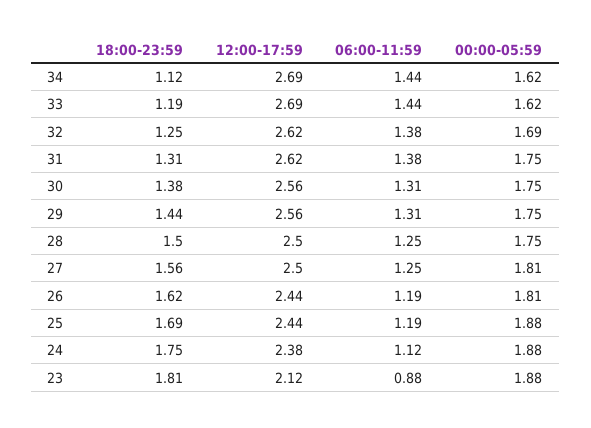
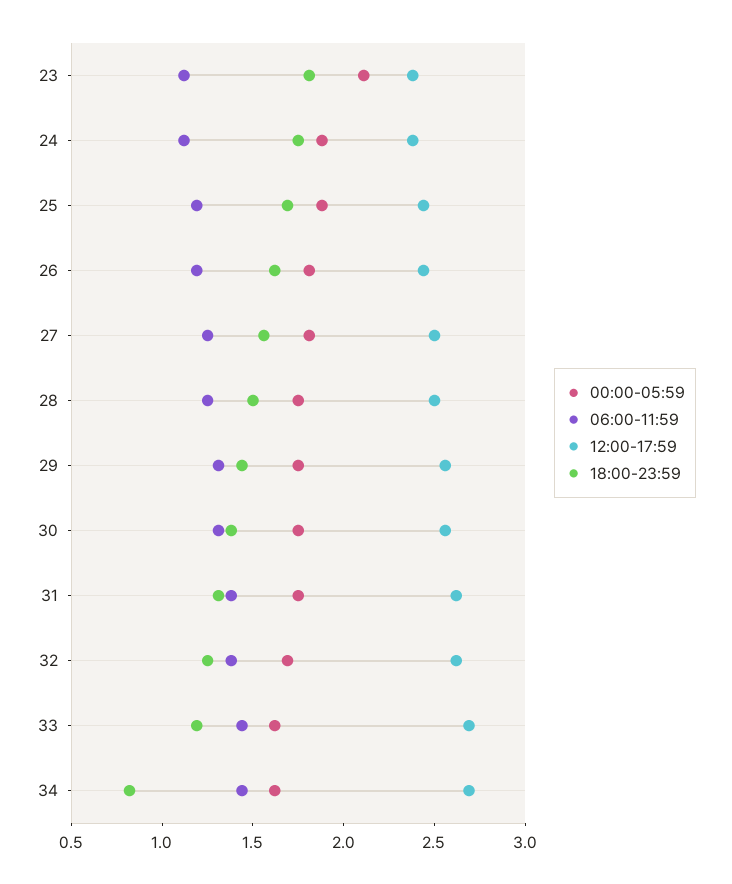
18:00-23:59, 34: 1.12 -> 0.8
12:00-17:59, 23: 2.12 -> 2.4
06:00-11:59, 23: 0.88 -> 1.1
00:00-05:59, 23: 1.88 -> 2.1

